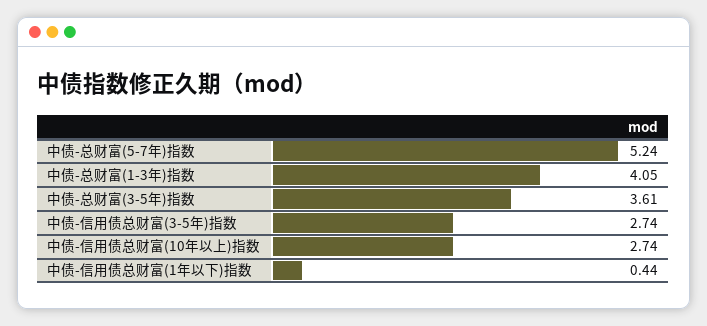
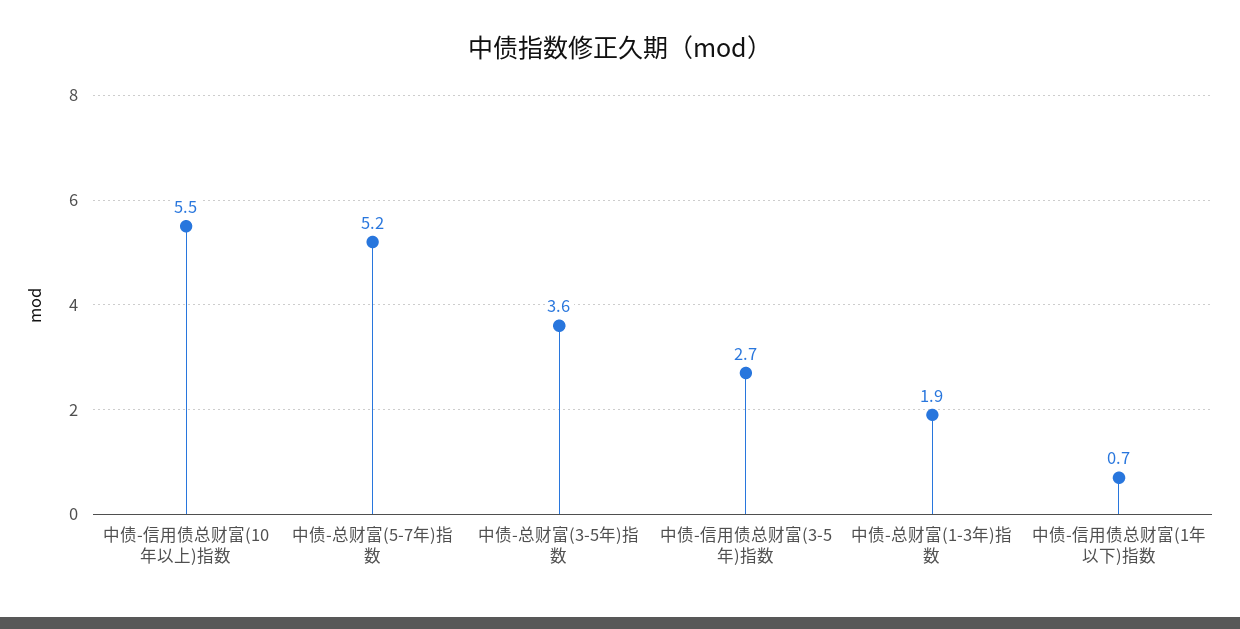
中债-总财富(1-3年)指数: 4.05 -> 1.9
中债-信用债总财富(10年以上)指数: 2.74 -> 5.5
中债-信用债总财富(1年以下)指数: 0.44 -> 0.7

